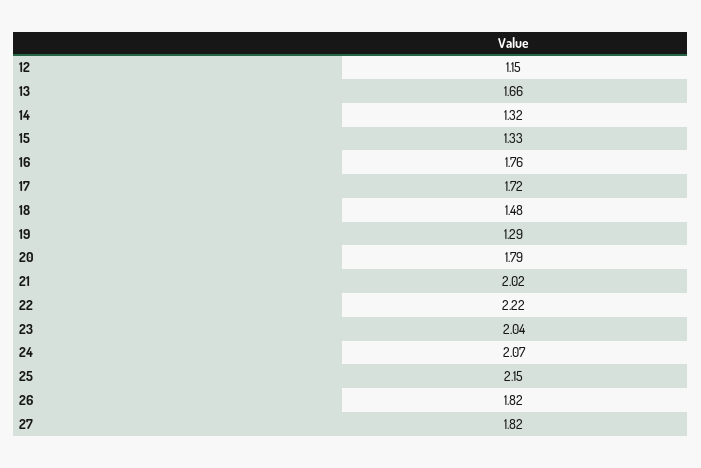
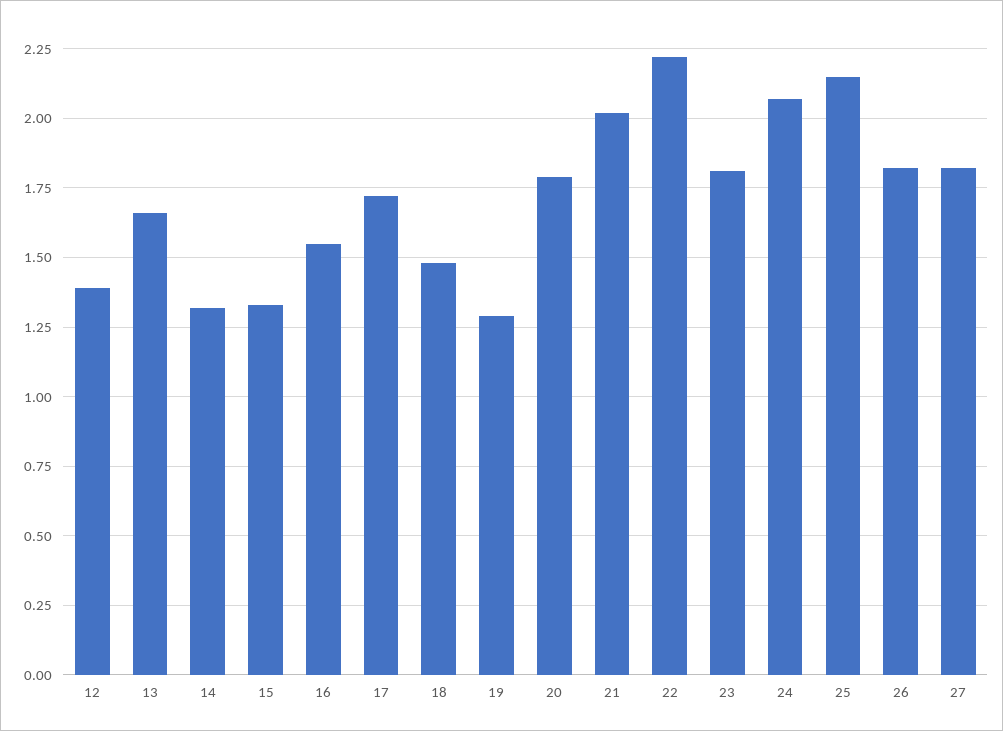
12: 1.15 -> 1.4
16: 1.76 -> 1.55
23: 2.04 -> 1.8

